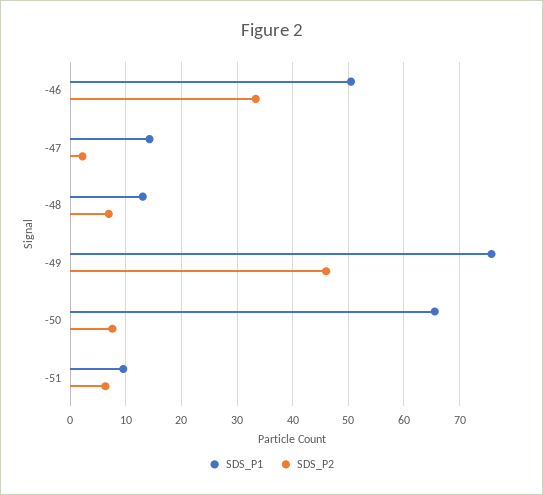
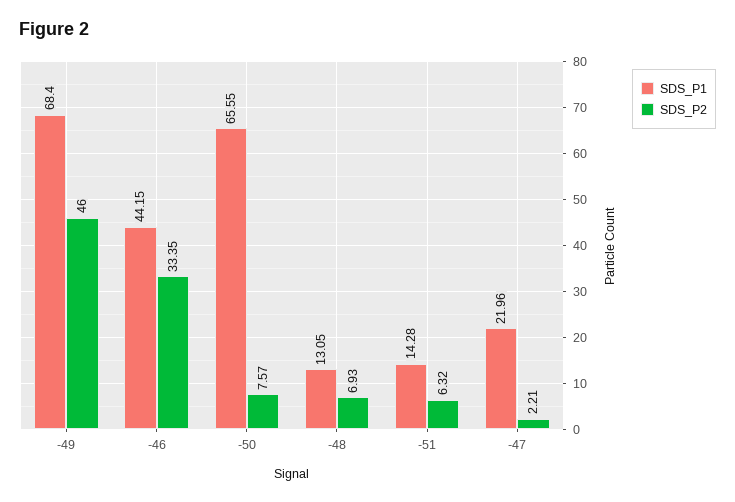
SDS_P1, -46: 50 -> 44.15
SDS_P1, -47: 14 -> 21.96
SDS_P1, -49: 76 -> 68.4
SDS_P1, -51: 10 -> 14.28

